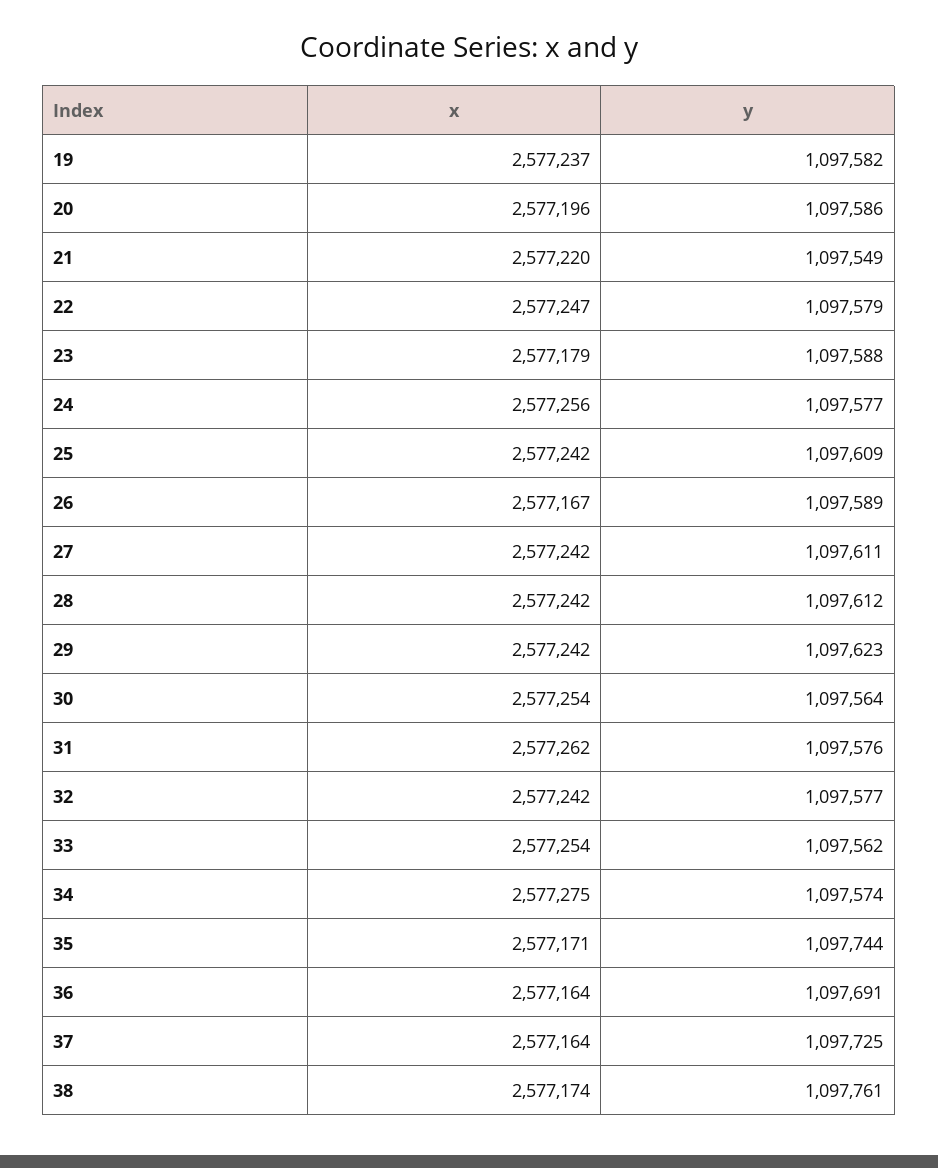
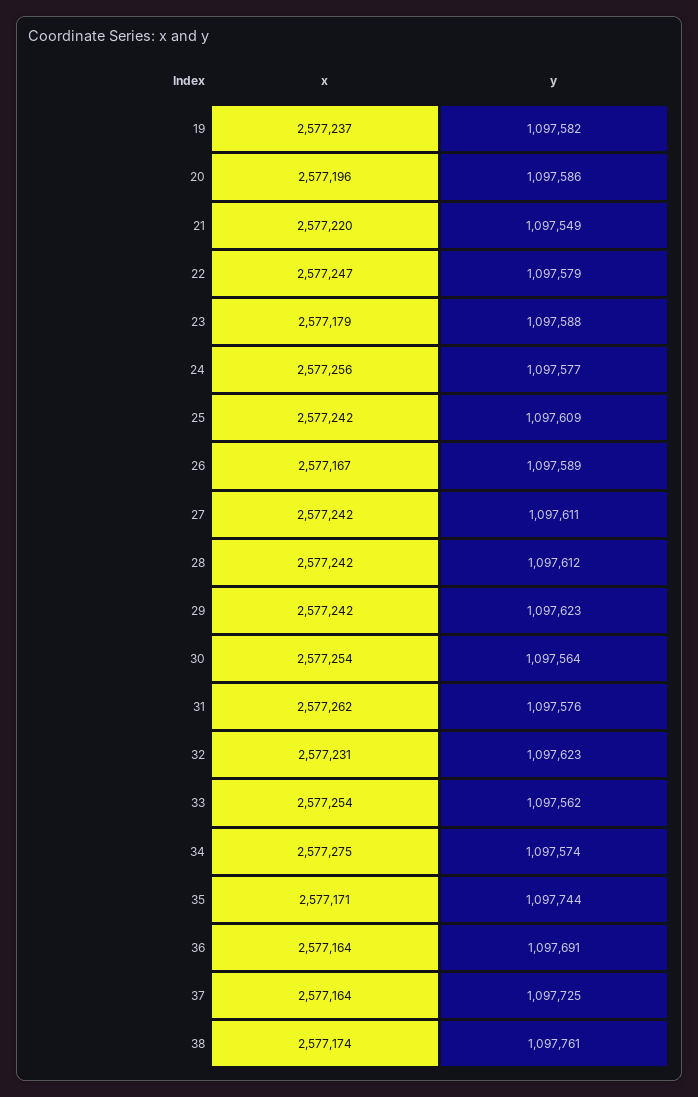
x, 32: 2577242 -> 2577231
y, 32: 1097577 -> 1097623

